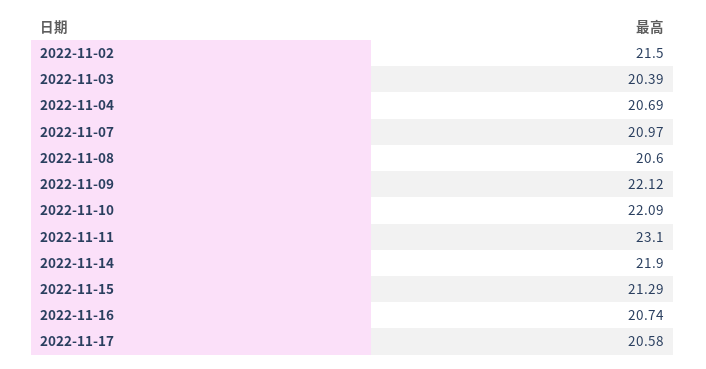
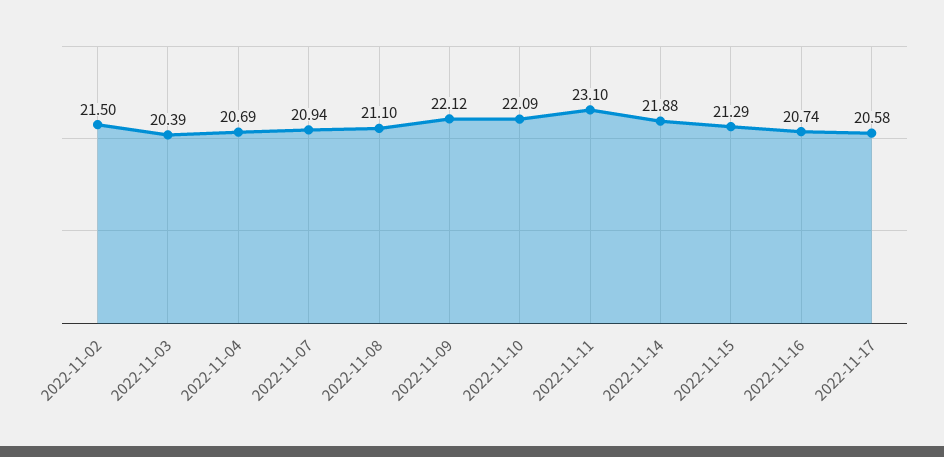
2022-11-07: 20.97 -> 20.94
2022-11-08: 20.6 -> 21.1
2022-11-14: 21.9 -> 21.88

